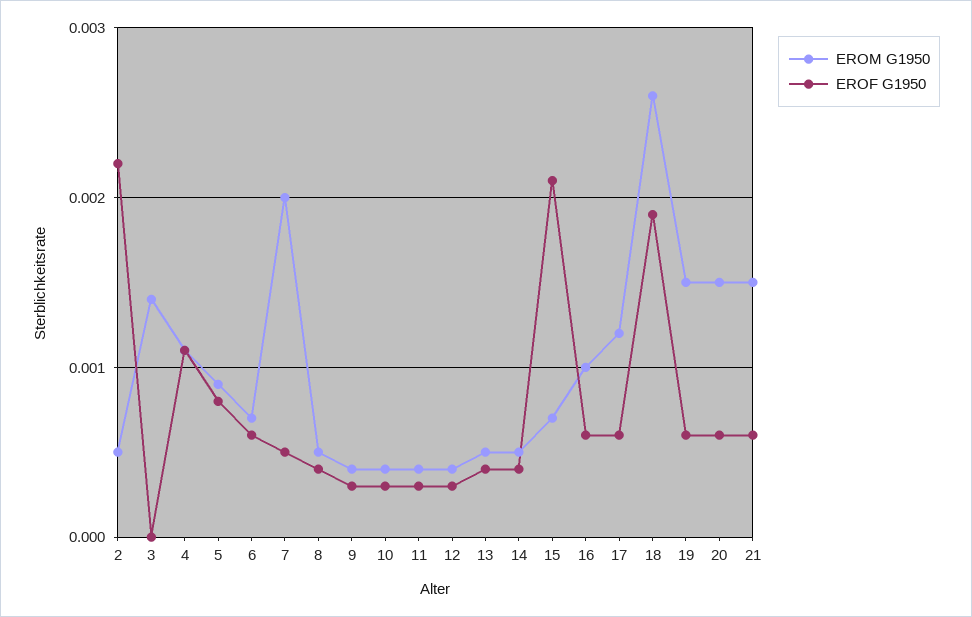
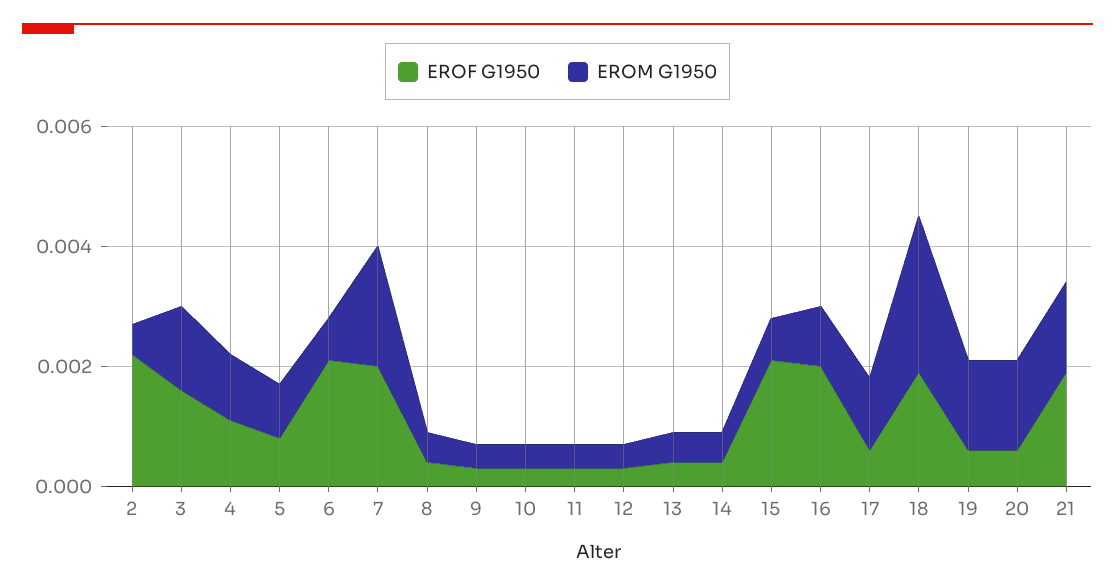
EROF G1950, 3: 0 -> 0.0015
EROF G1950, 6: 0.0006 -> 0.002
EROF G1950, 7: 0.0005 -> 0.002
EROF G1950, 16: 0.0006 -> 0.002
EROF G1950, 21: 0.0006 -> 0.002

